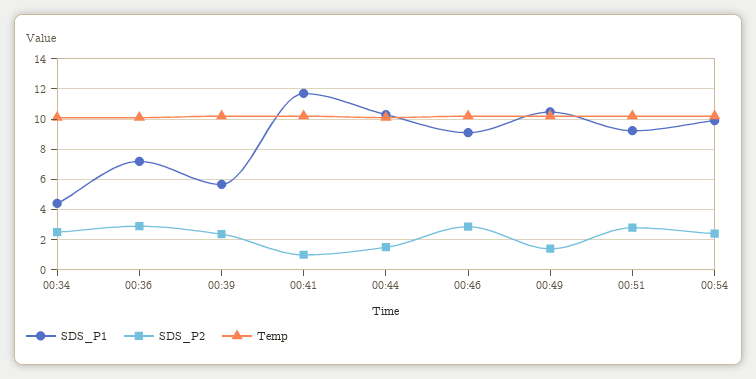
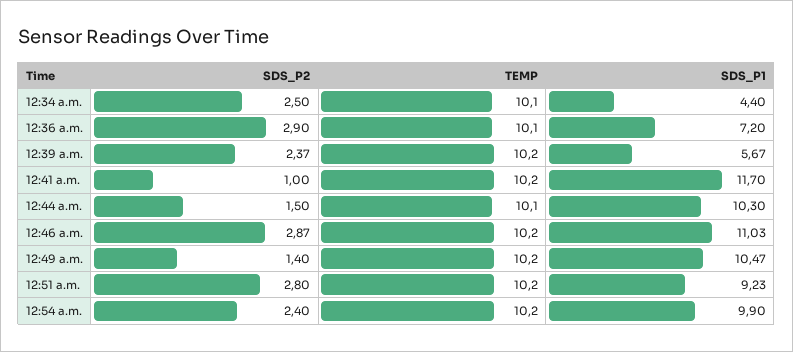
SDS_P1, 00:46: 9 -> 11.03

